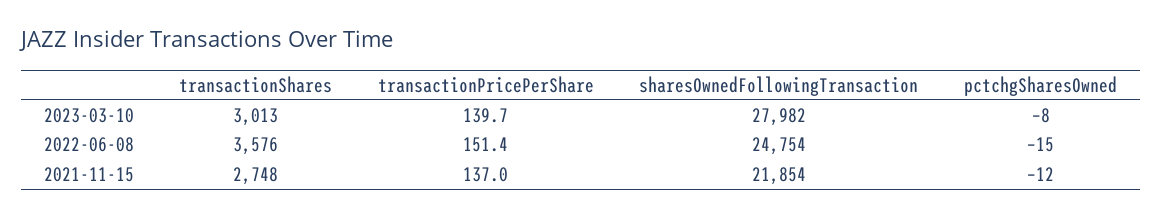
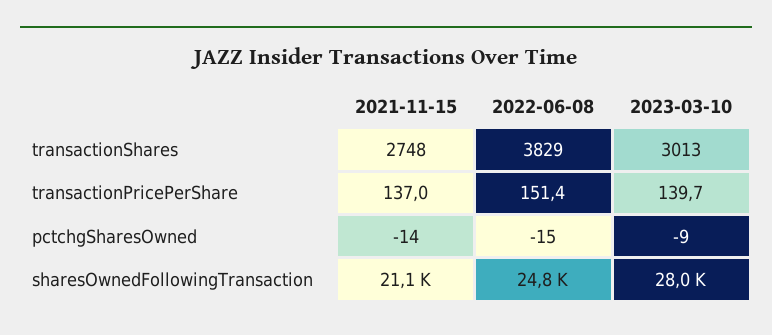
pctchgSharesOwned, 2023-03-10: -8 -> -9
transactionShares, 2022-06-08: 3576 -> 3829
sharesOwnedFollowingTransaction, 2021-11-15: 21854 -> 21100
pctchgSharesOwned, 2021-11-15: -12 -> -14

